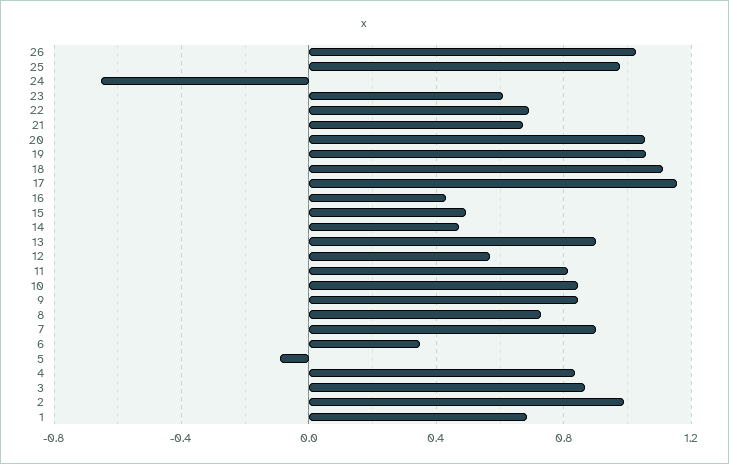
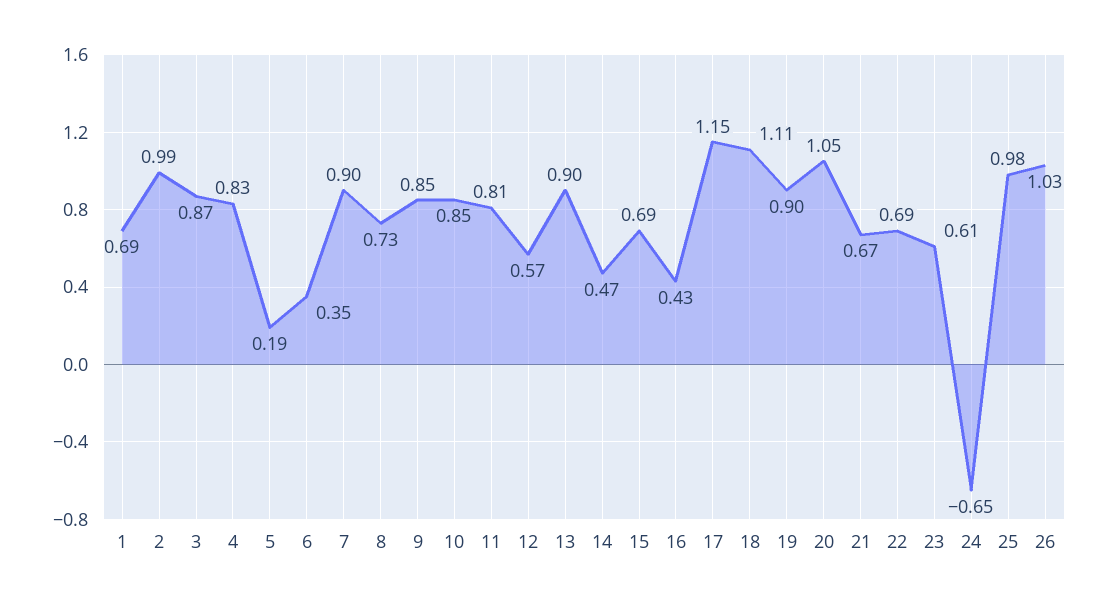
19: 1.05 -> 0.9
15: 0.5 -> 0.69
5: -0.1 -> 0.19

